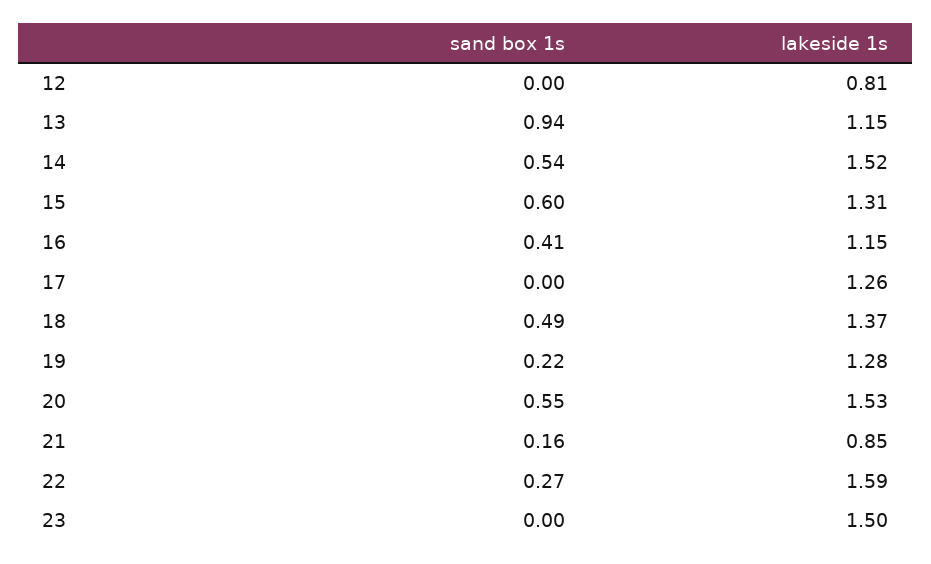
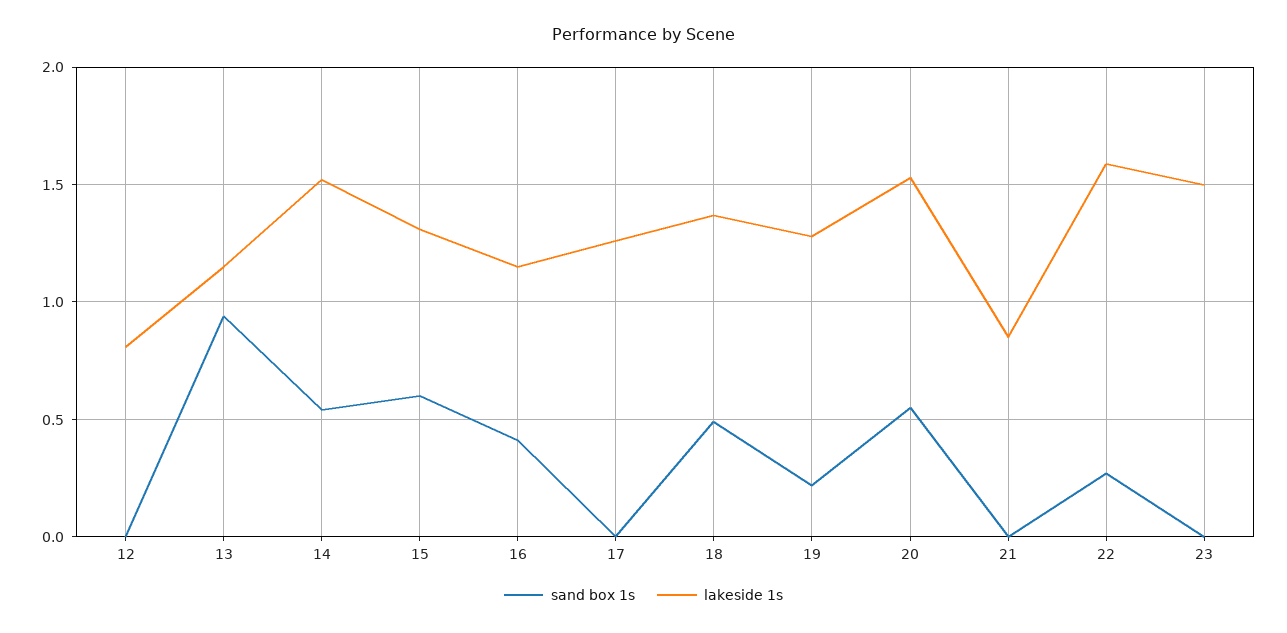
sand box 1s, 21: 0.16 -> 0

